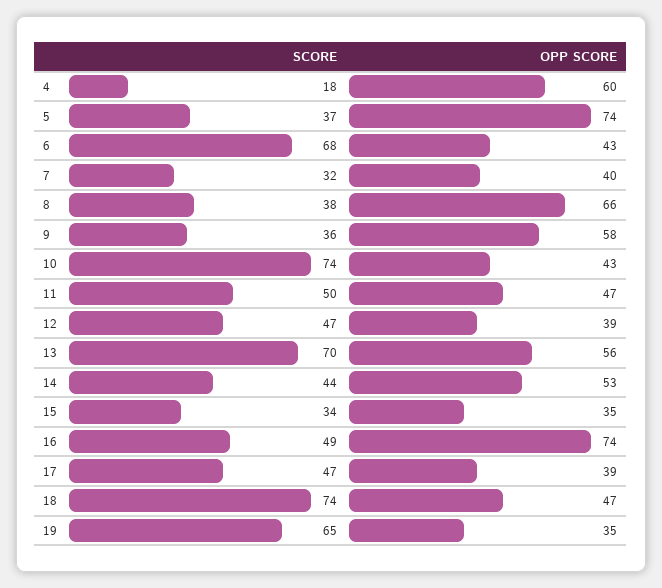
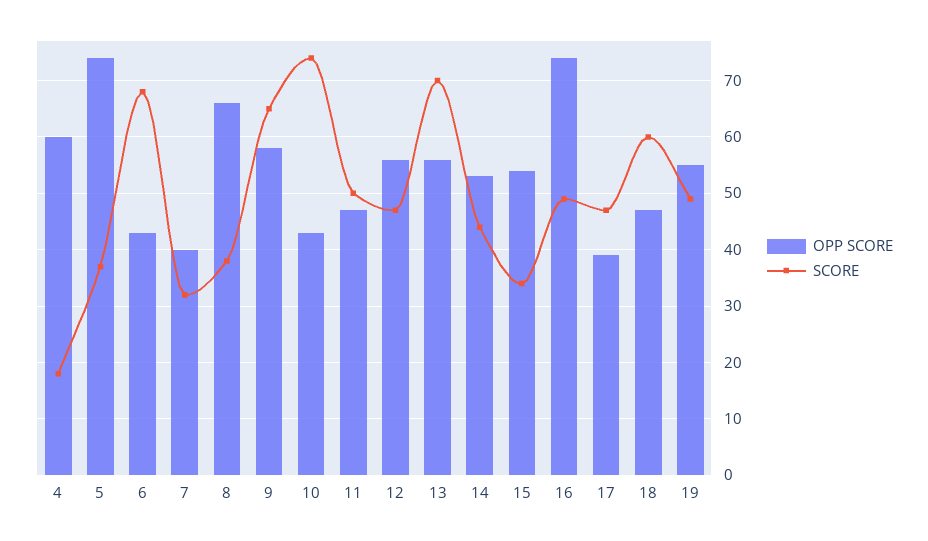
SCORE, 9: 36 -> 65
OPP SCORE, 12: 39 -> 55
OPP SCORE, 15: 35 -> 55
SCORE, 18: 74 -> 60
SCORE, 19: 65 -> 50
OPP SCORE, 19: 35 -> 55

